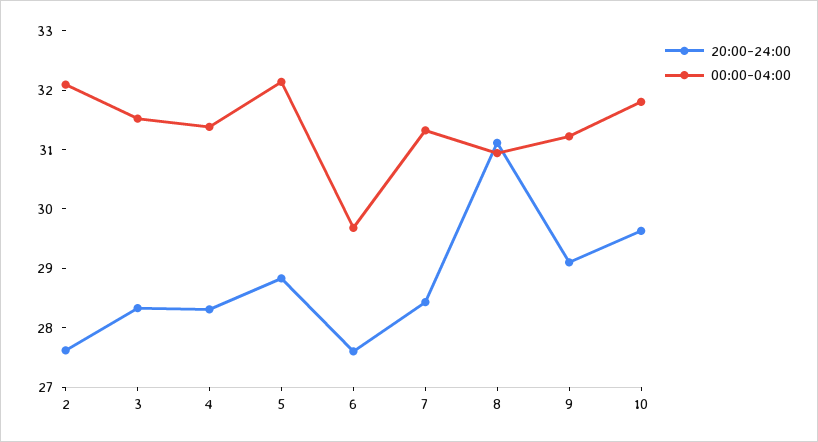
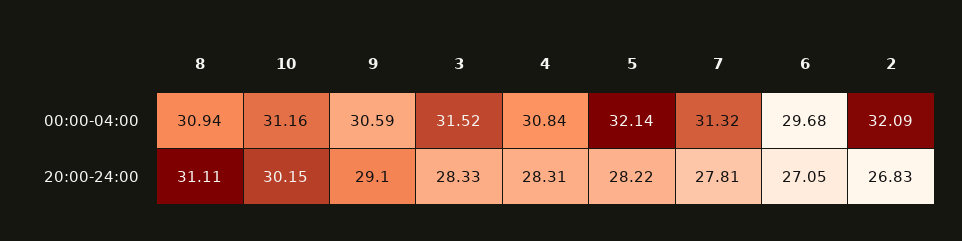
20:00-24:00, 2: 27.6 -> 26.83
00:00-04:00, 4: 31.4 -> 30.84
20:00-24:00, 5: 28.8 -> 28.22
20:00-24:00, 6: 27.6 -> 27.05
20:00-24:00, 7: 28.4 -> 27.81
00:00-04:00, 9: 31.2 -> 30.59
20:00-24:00, 10: 29.6 -> 30.15
00:00-04:00, 10: 31.8 -> 31.16

